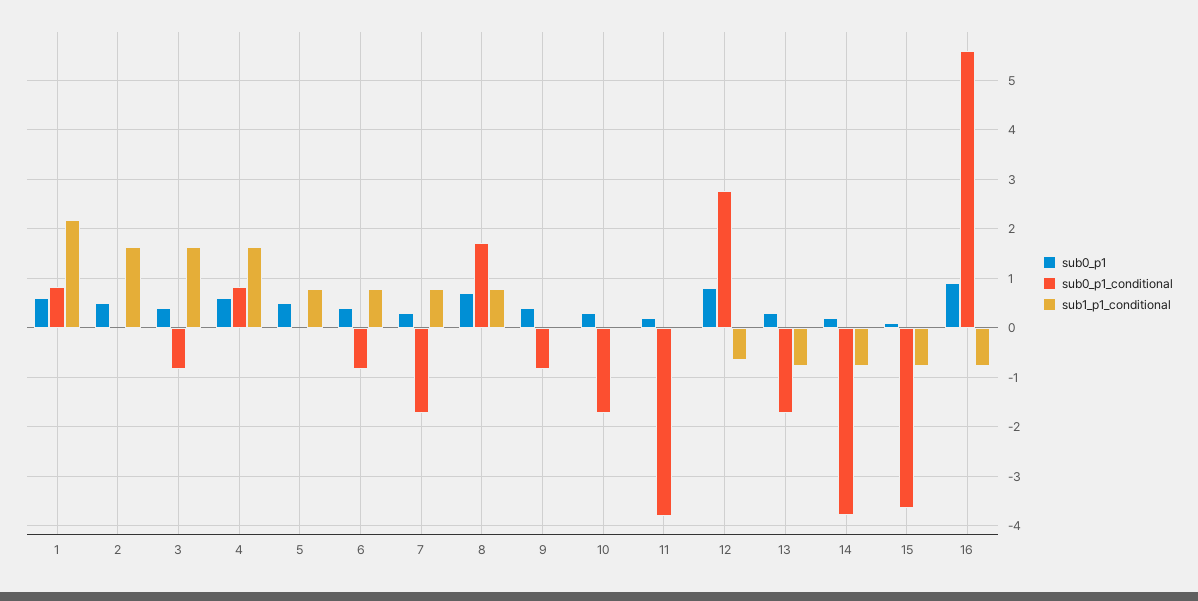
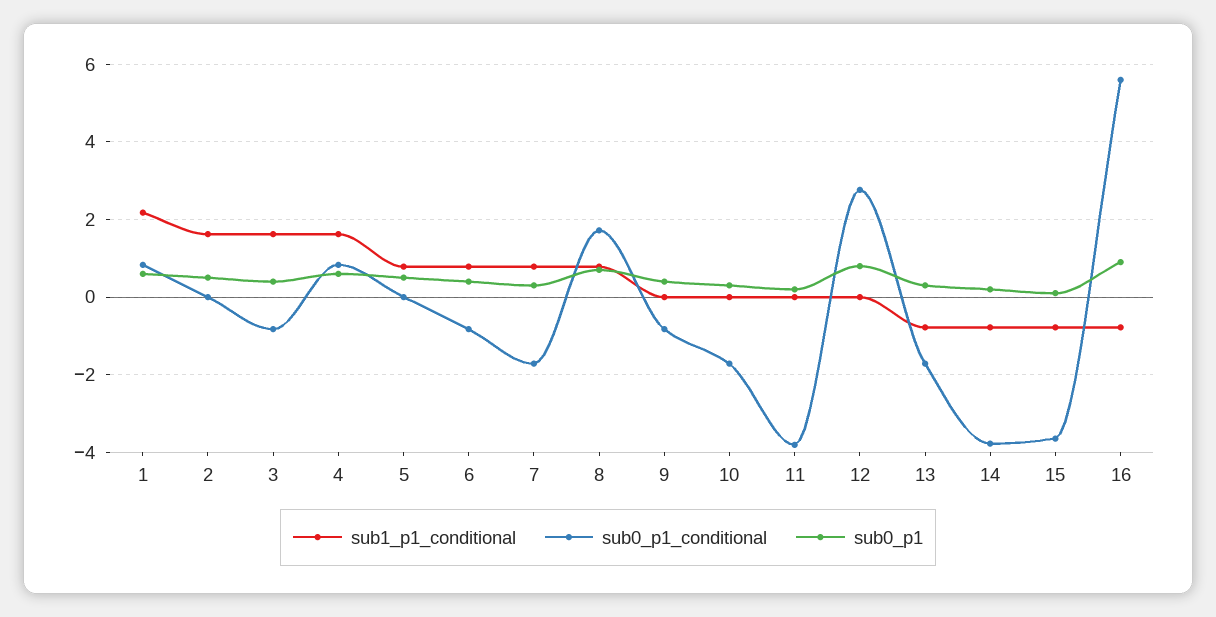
sub1_p1_conditional, 12: -0.6 -> 0

